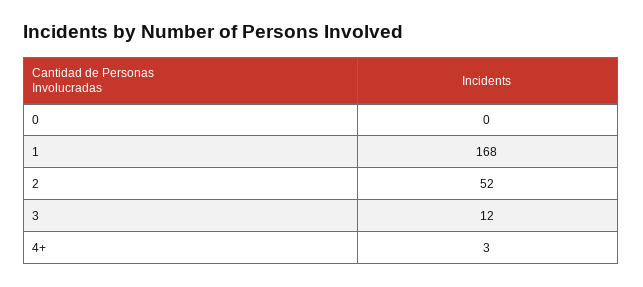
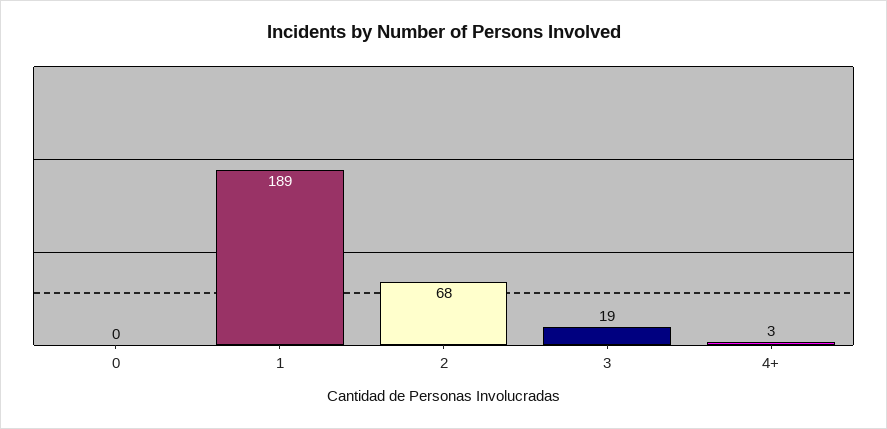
1: 168 -> 189
2: 52 -> 68
3: 12 -> 19

